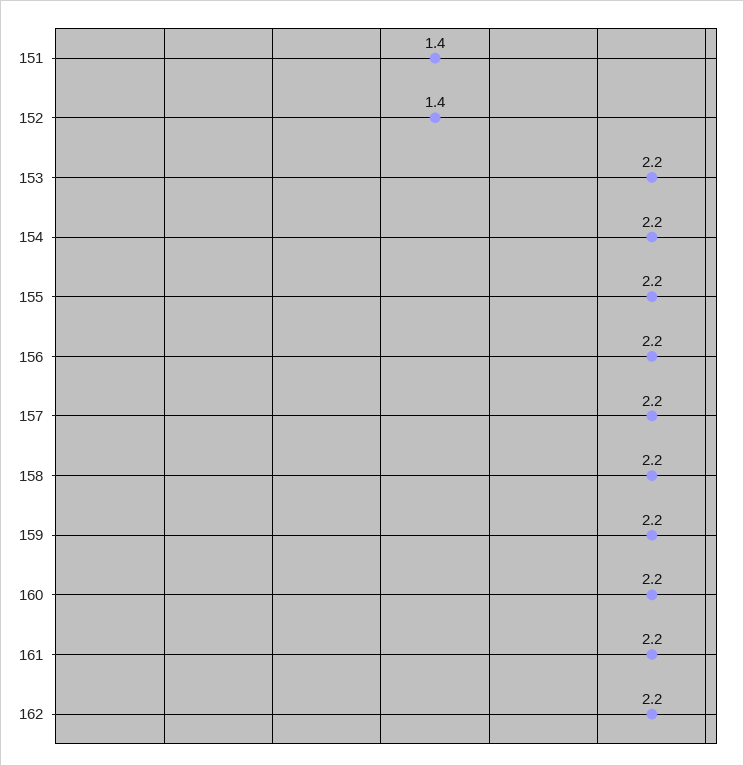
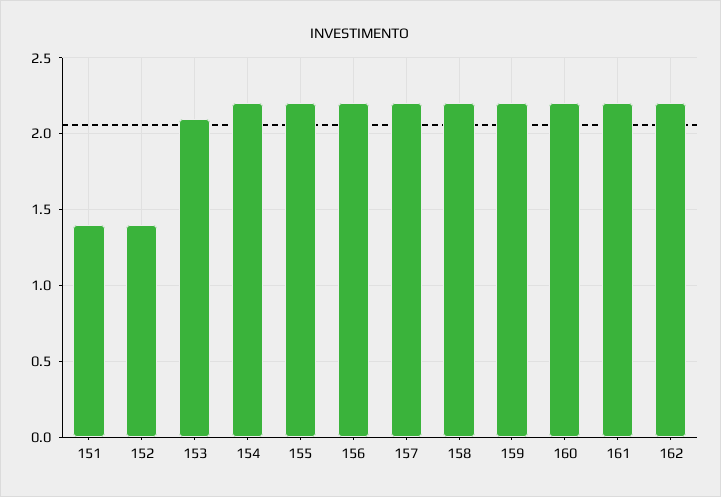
153: 2.2 -> 2.1

